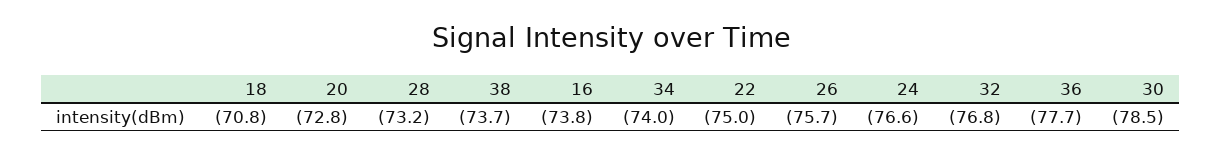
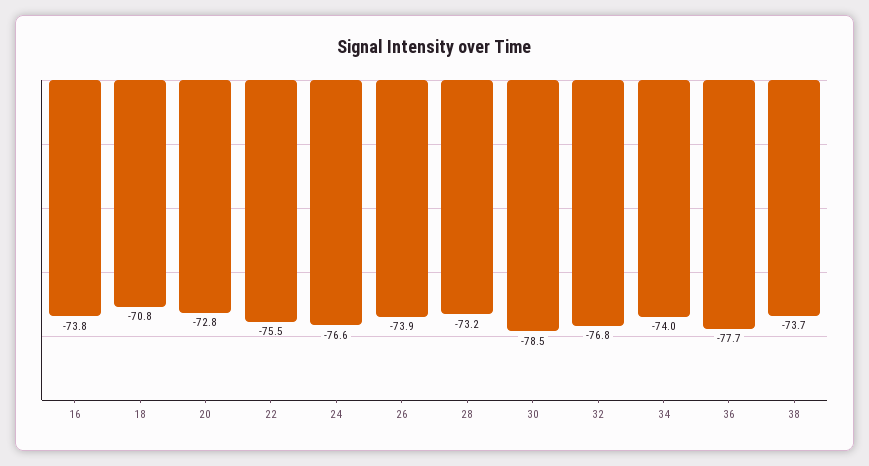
22: -75 -> -75.5
26: -75.7 -> -73.9

